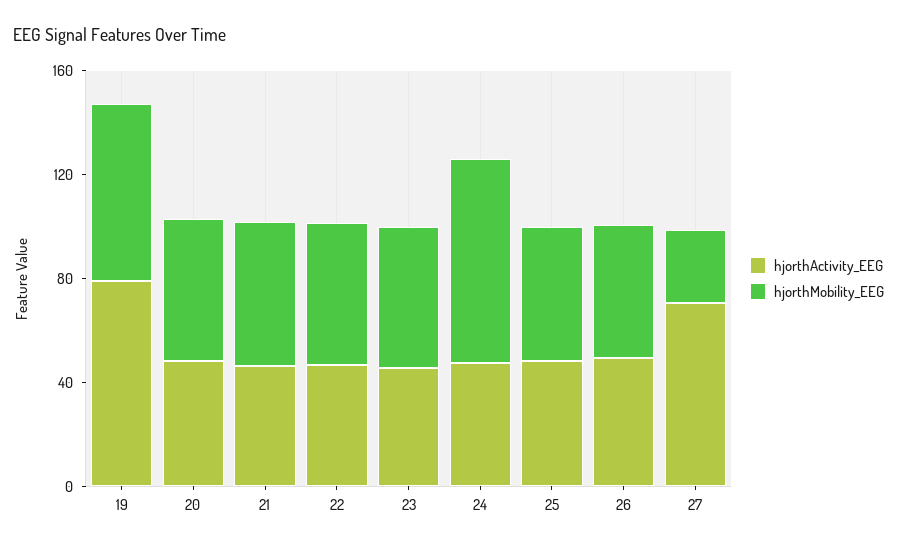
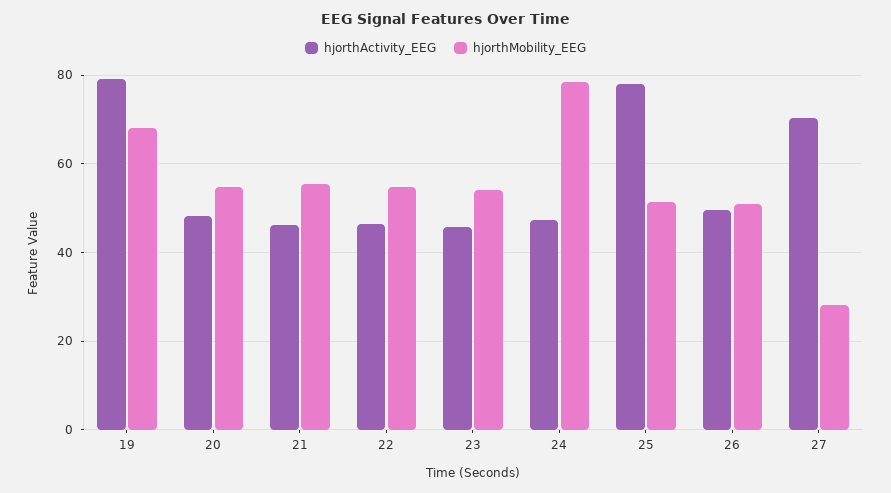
hjorthActivity_EEG, 25: 50 -> 78

